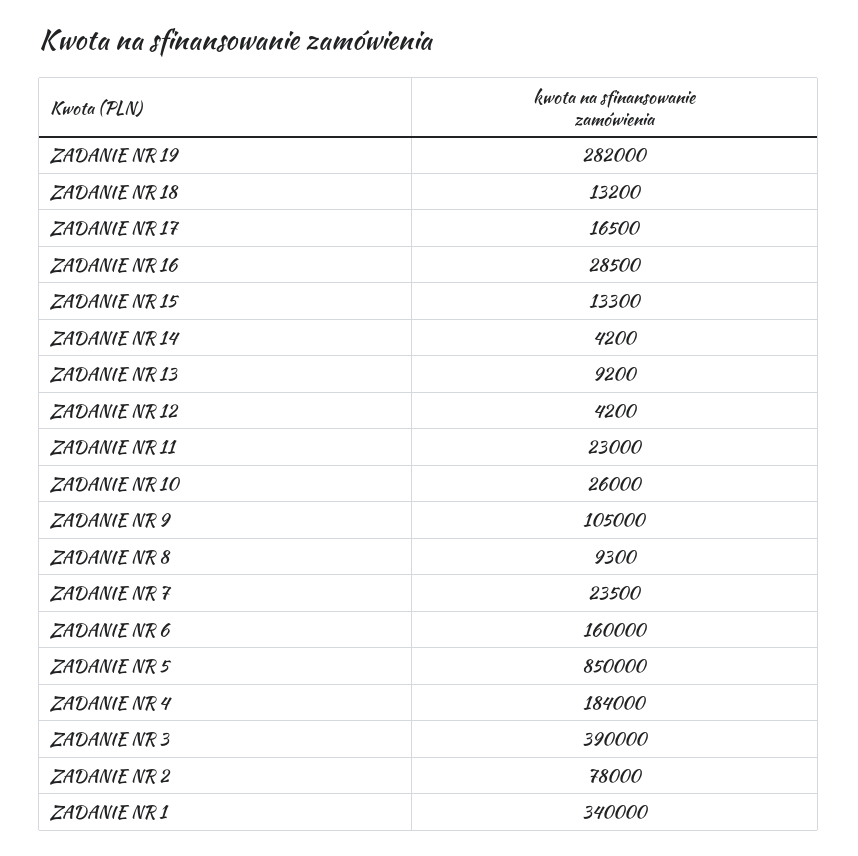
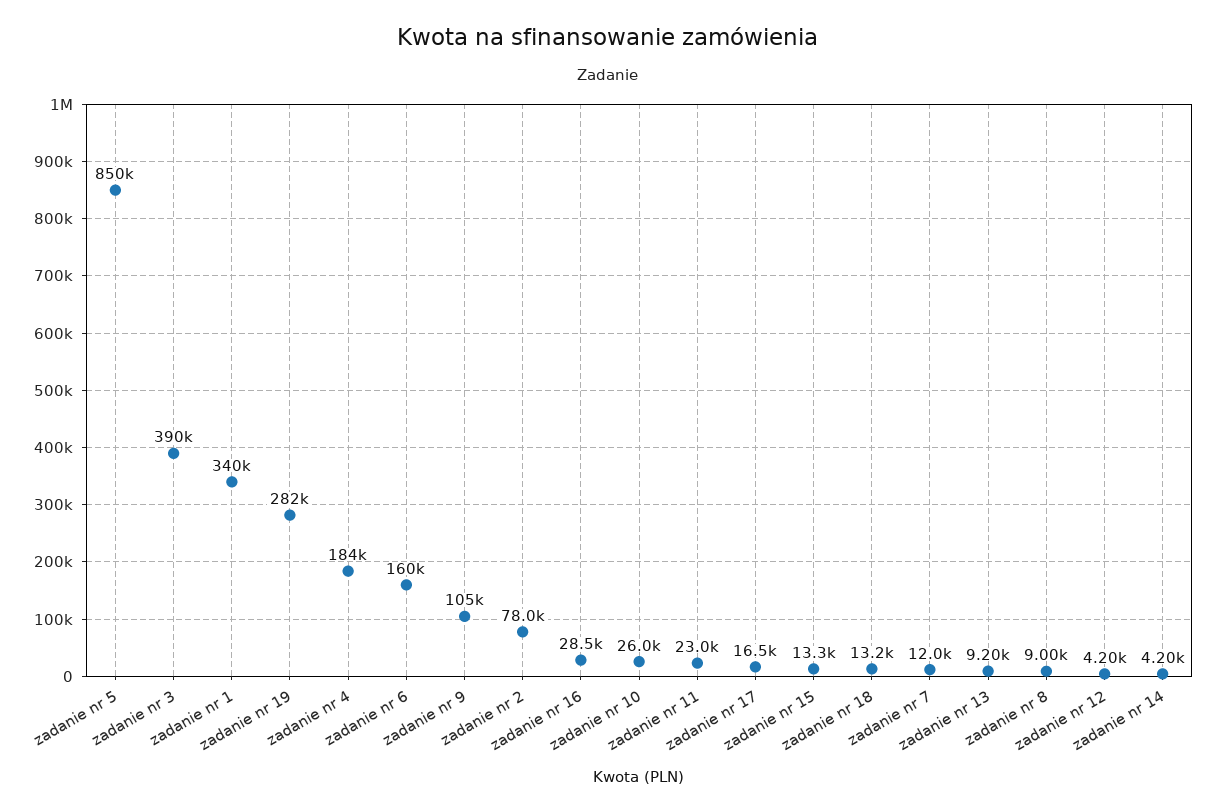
ZADANIE NR 8: 9300 -> 9000
ZADANIE NR 7: 23500 -> 12000

